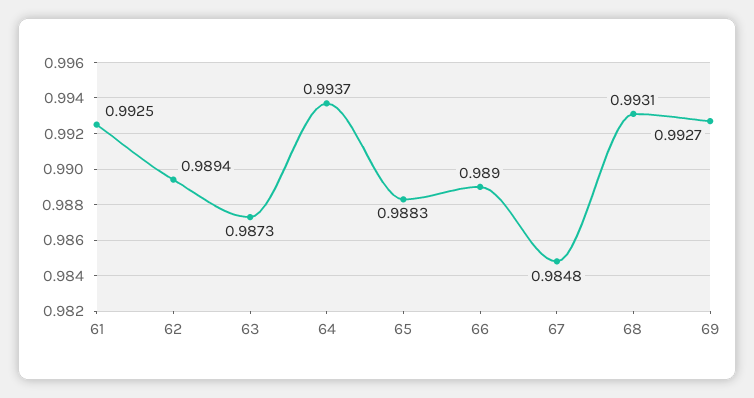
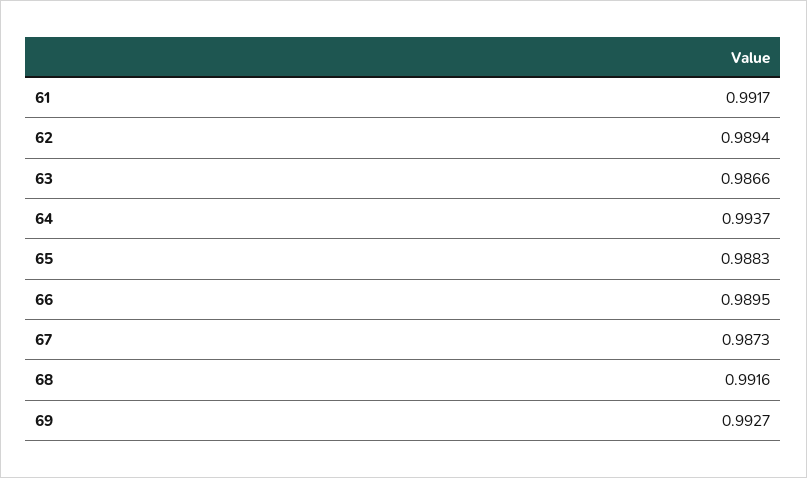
61: 0.9925 -> 0.9917
63: 0.9873 -> 0.9866
66: 0.989 -> 0.9895
67: 0.9848 -> 0.9873
68: 0.9931 -> 0.9916

